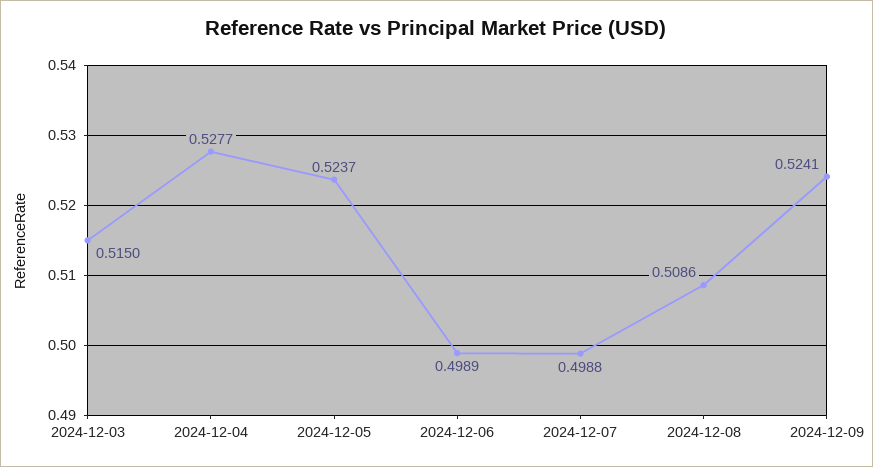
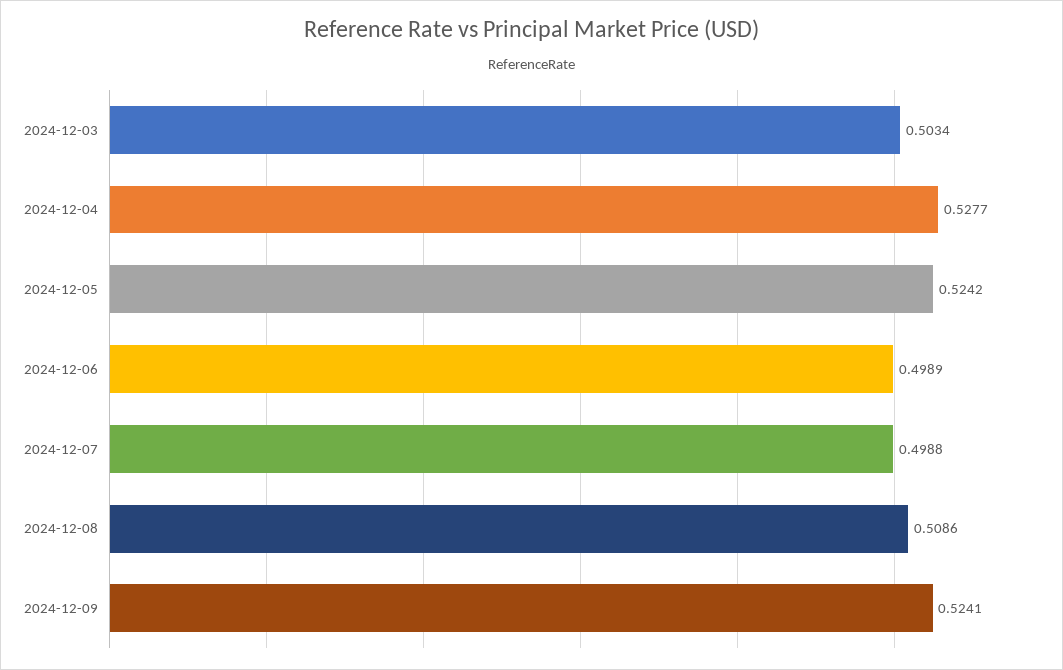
2024-12-03: 0.515 -> 0.5034
2024-12-05: 0.5237 -> 0.5242

